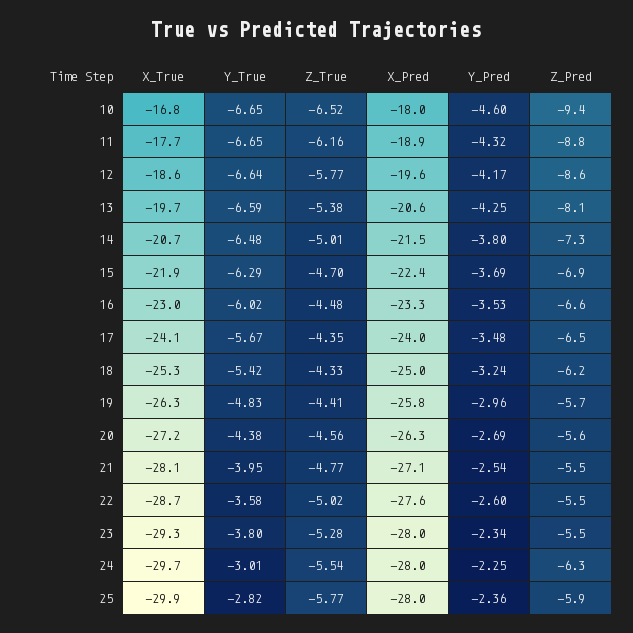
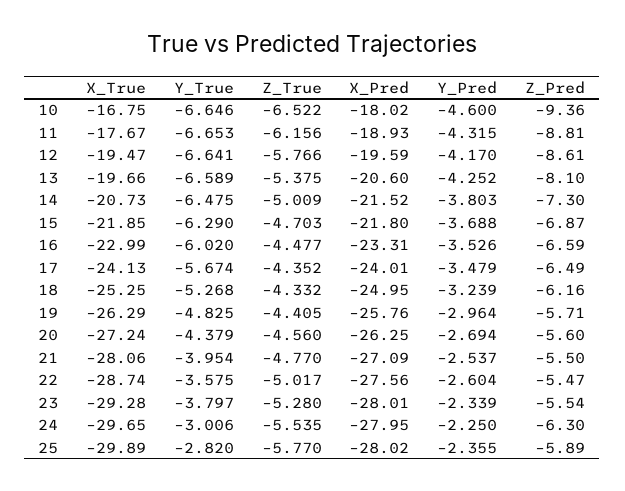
X_True, 12: -18.6 -> -19.47
X_Pred, 15: -22.4 -> -21.8
Y_True, 18: -5.42 -> -5.268

